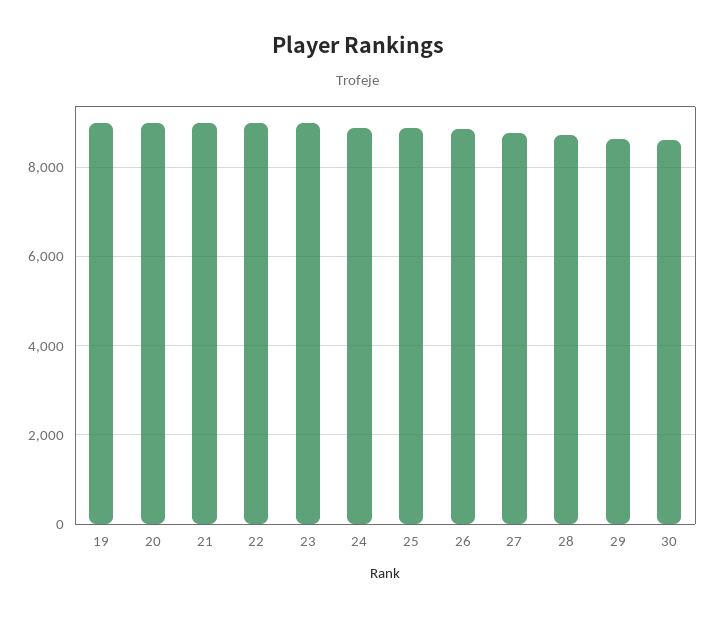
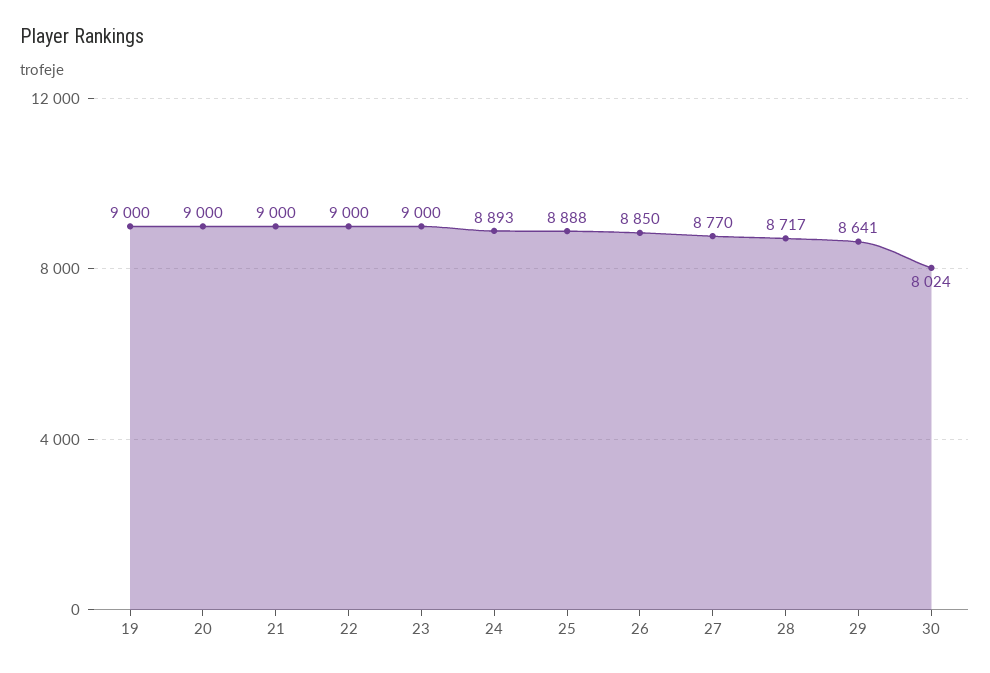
30: 8600 -> 8024

